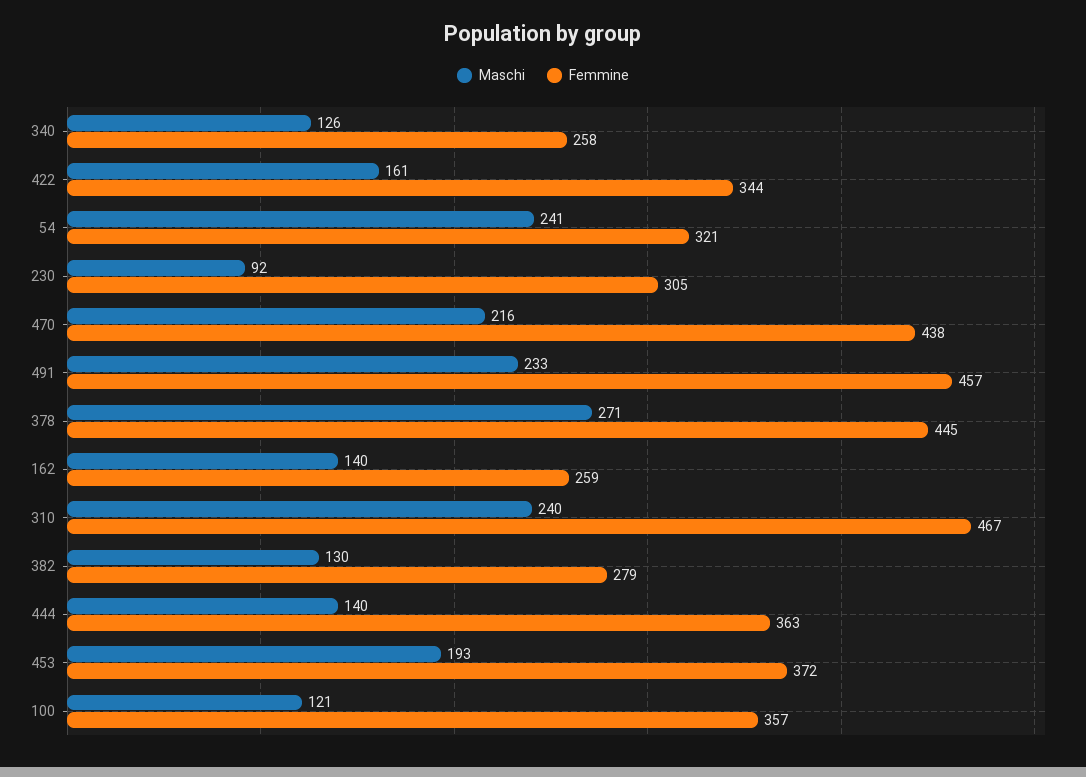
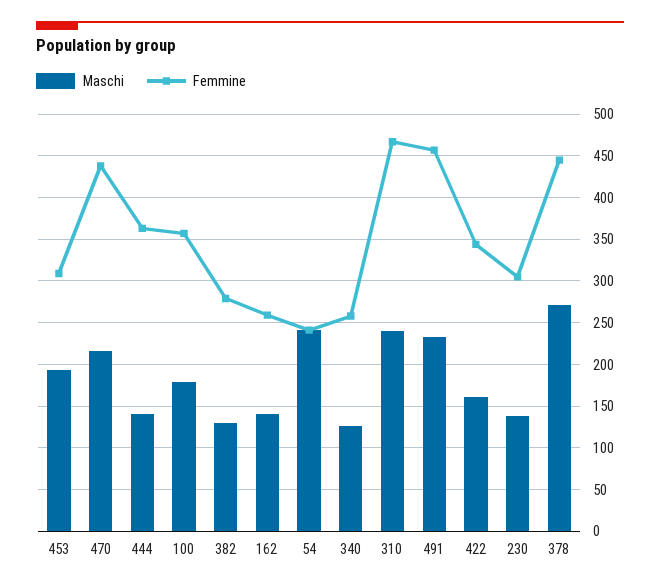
Femmine, 54: 321 -> 240
Maschi, 230: 92 -> 140
Femmine, 453: 372 -> 310
Maschi, 100: 121 -> 180

